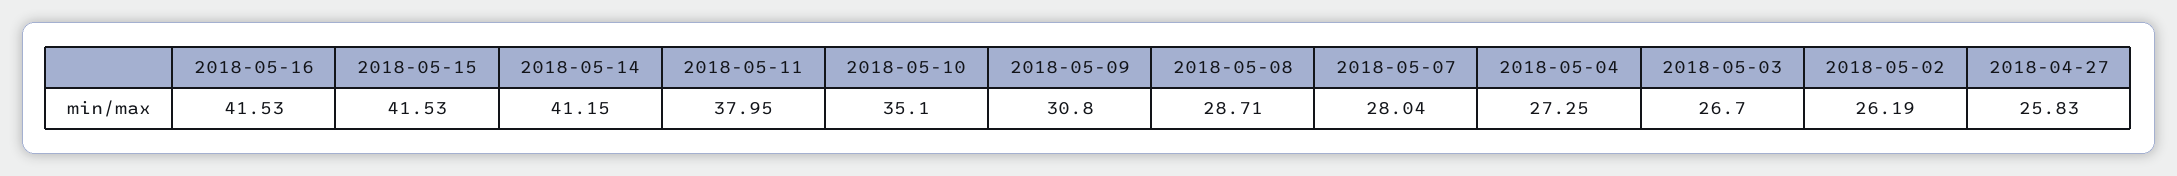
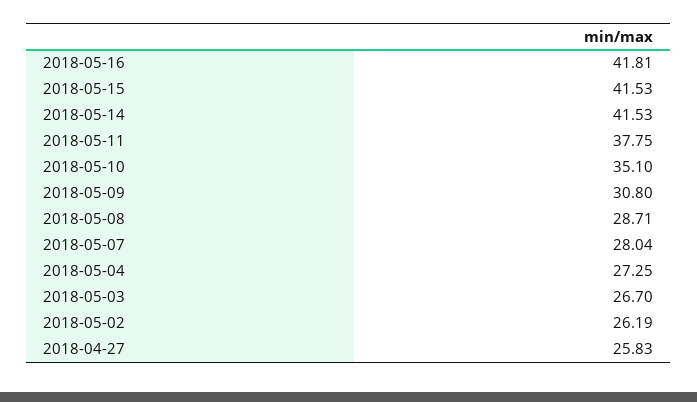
2018-05-16: 41.53 -> 41.81
2018-05-14: 41.15 -> 41.53
2018-05-11: 37.95 -> 37.75

